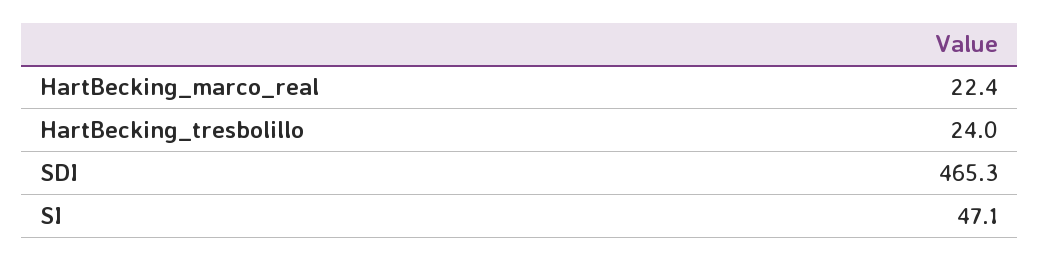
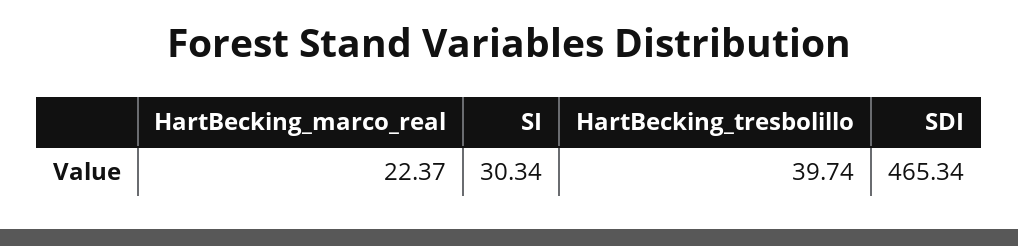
HartBecking_tresbolillo: 24 -> 39.74
SI: 47.1 -> 30.34

